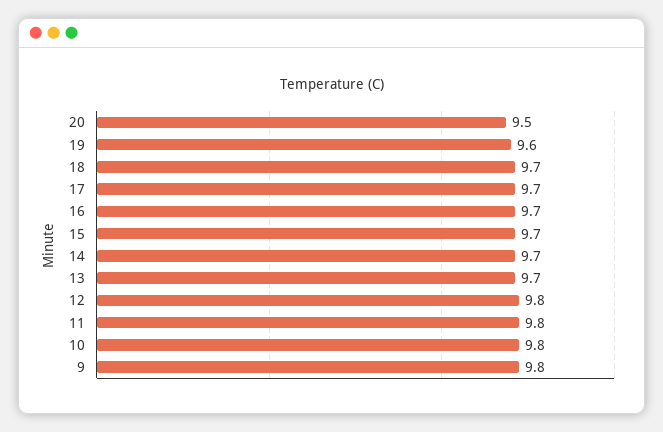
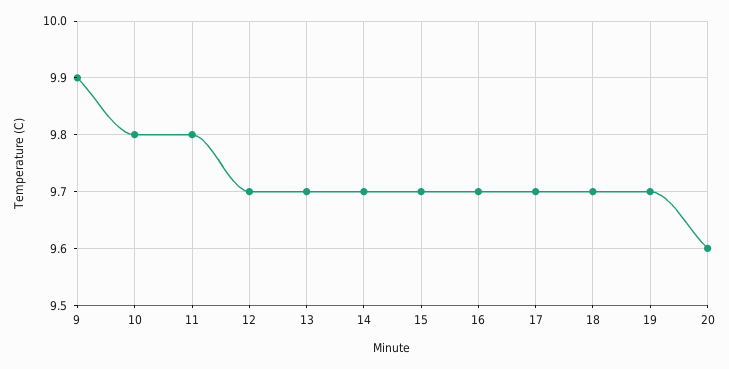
20: 9.5 -> 9.6
19: 9.6 -> 9.7
12: 9.8 -> 9.7
9: 9.8 -> 9.9

